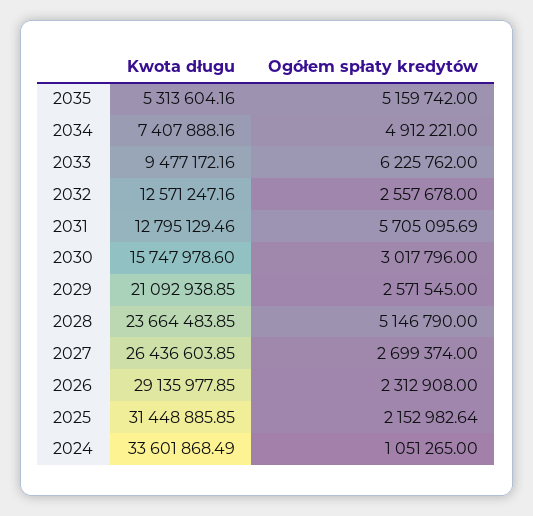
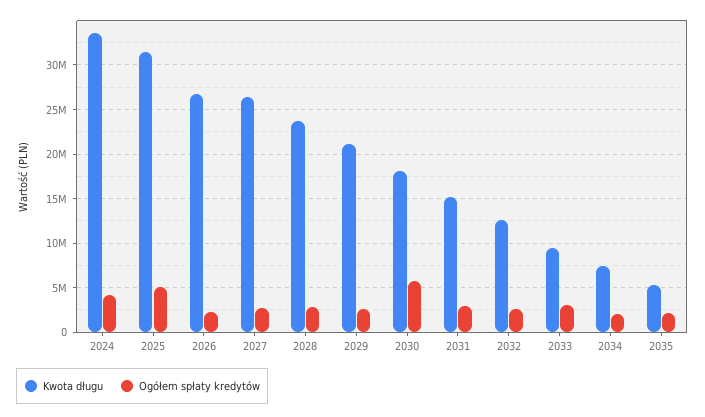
Ogółem spłaty kredytów, 2035: 5159742 -> 2000000
Ogółem spłaty kredytów, 2034: 4912221 -> 2000000
Ogółem spłaty kredytów, 2033: 6225762 -> 3000000
Kwota długu, 2031: 12795129.46 -> 15000000
Ogółem spłaty kredytów, 2031: 5705095.69 -> 3000000
Kwota długu, 2030: 15747978.6 -> 18000000
Ogółem spłaty kredytów, 2030: 3017796 -> 6000000
Ogółem spłaty kredytów, 2028: 5146790 -> 3000000
Kwota długu, 2026: 29135977.85 -> 27000000
Ogółem spłaty kredytów, 2025: 2152982.64 -> 5000000
Ogółem spłaty kredytów, 2024: 1051265 -> 4000000

